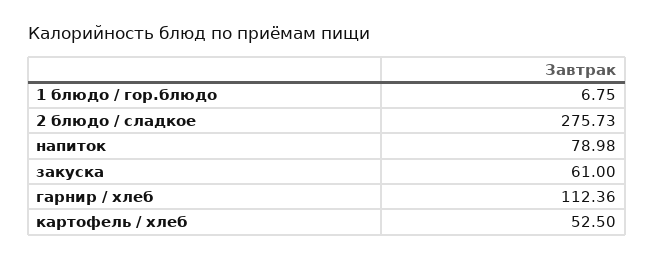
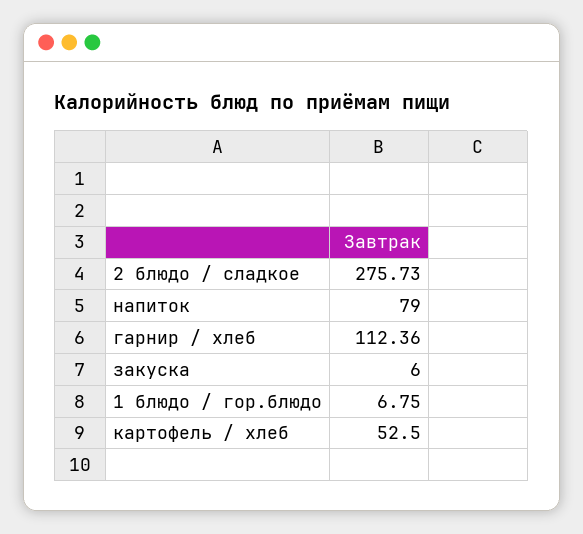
напиток: 78.98 -> 79
закуска: 61 -> 6

